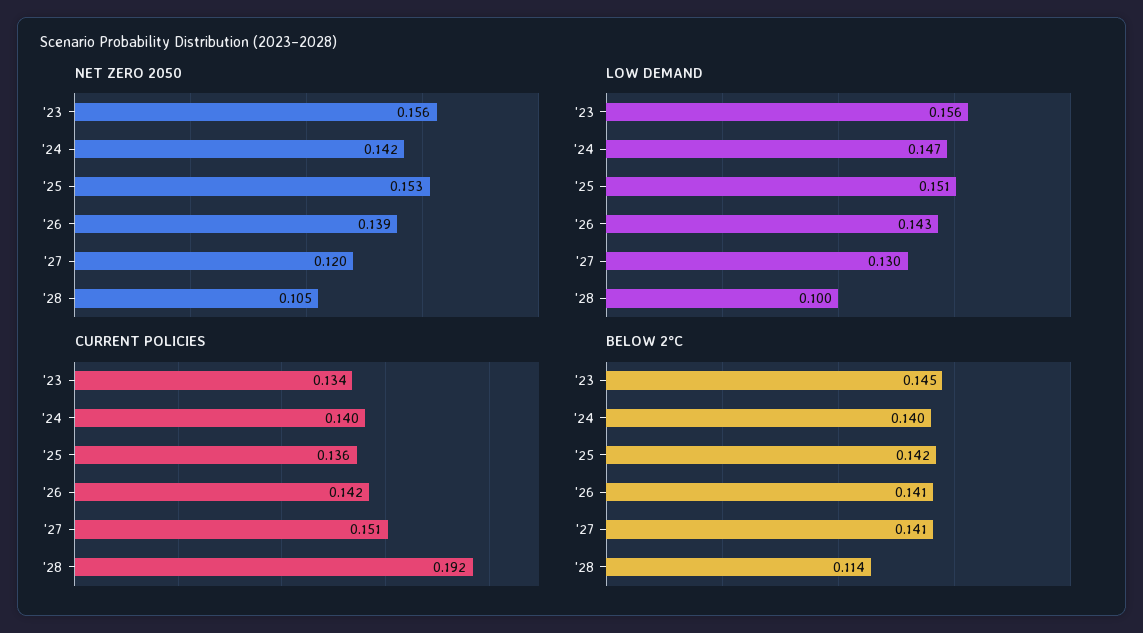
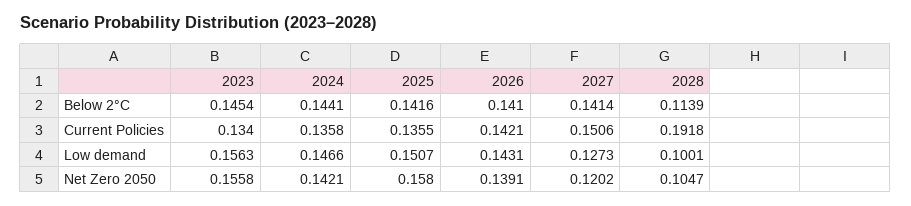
NET ZERO 2050, '25: 0.153 -> 0.158
LOW DEMAND, '27: 0.13 -> 0.1273
CURRENT POLICIES, '24: 0.14 -> 0.1358
BELOW 2°C, '24: 0.14 -> 0.1441

